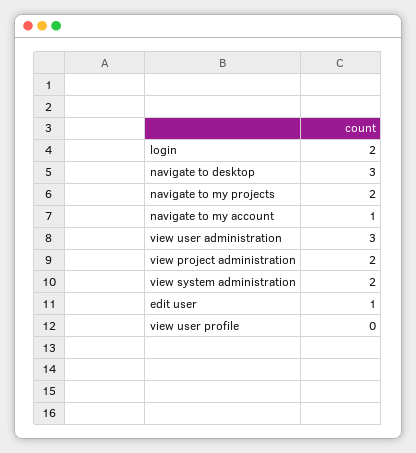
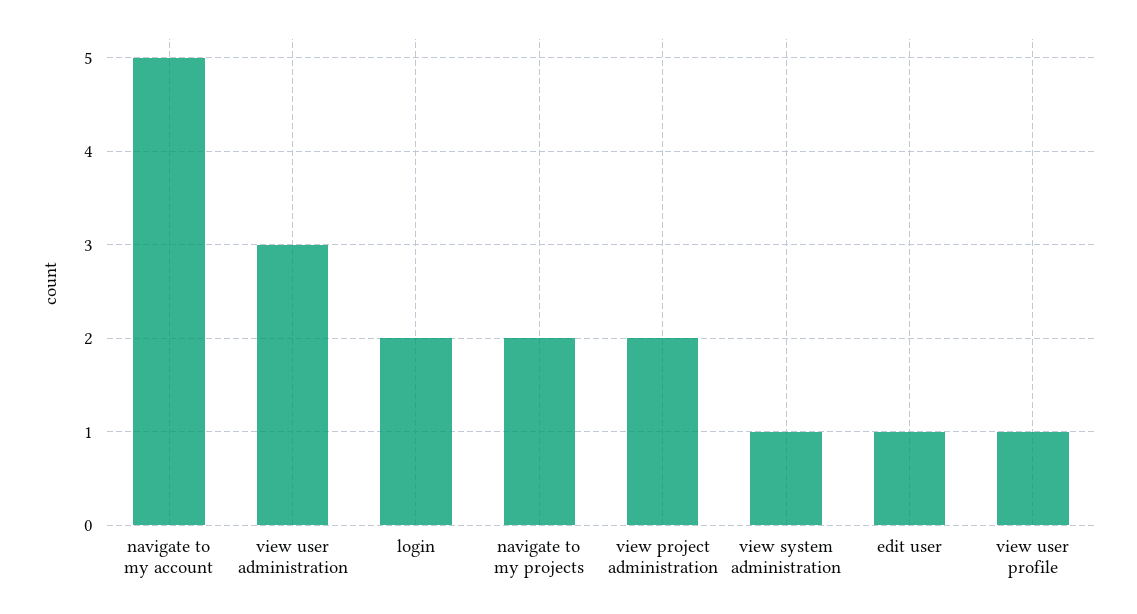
navigate to desktop: 3 -> none
navigate to my account: 1 -> 5
view system administration: 2 -> 1
view user profile: 0 -> 1

